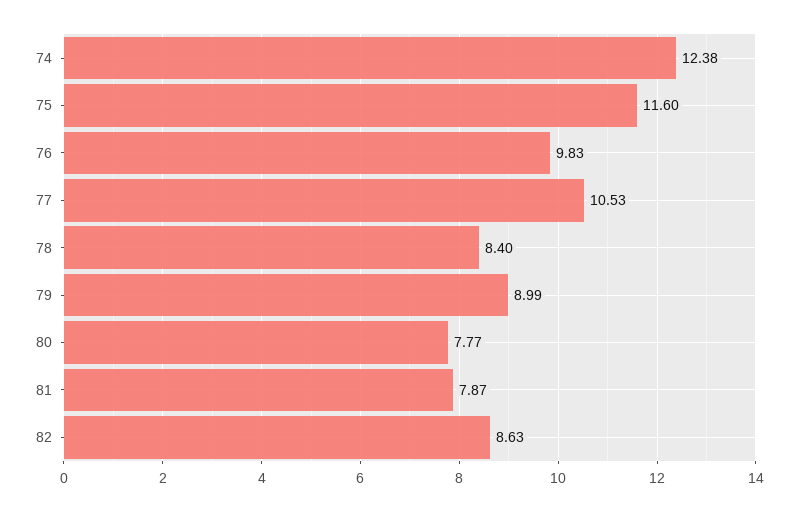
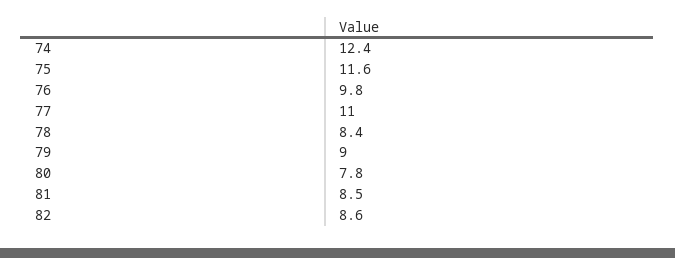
77: 10.53 -> 11
81: 7.87 -> 8.5

